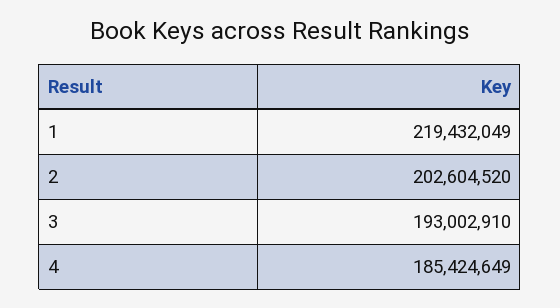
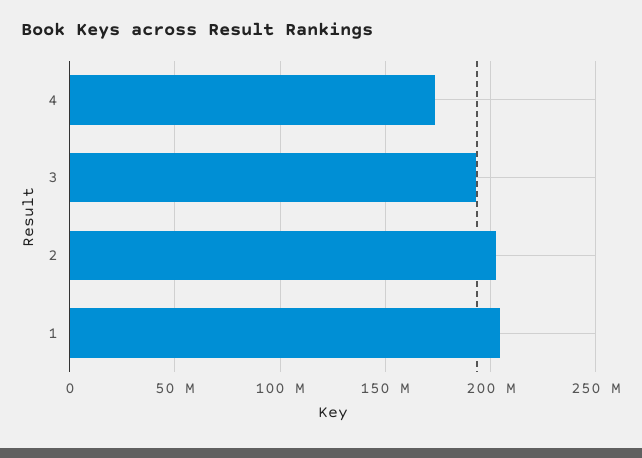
1: 219432049 -> 205000000
4: 185424649 -> 175000000

